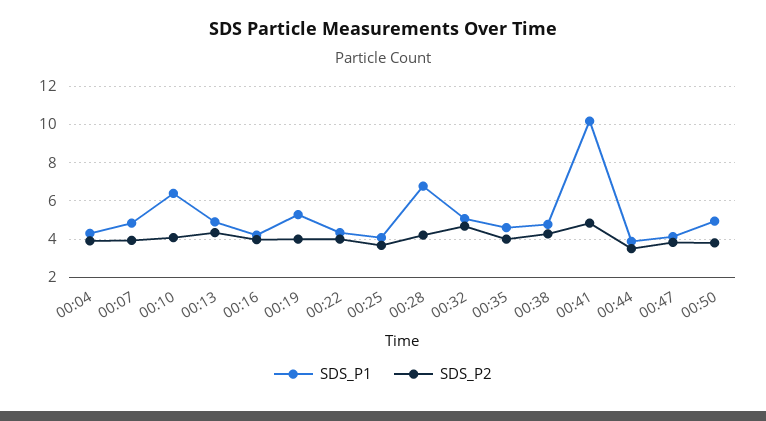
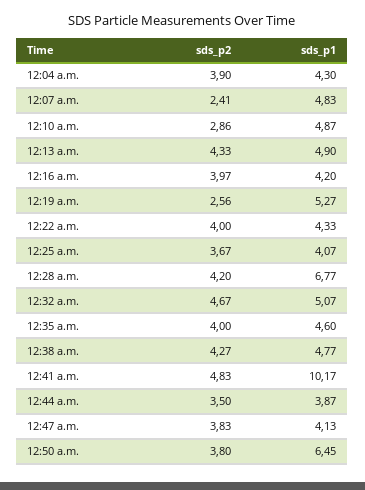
SDS_P2, 00:07: 4 -> 2.41
SDS_P1, 00:10: 6.5 -> 4.87
SDS_P2, 00:10: 4 -> 2.86
SDS_P2, 00:19: 4 -> 2.56
SDS_P1, 00:50: 5 -> 6.45

